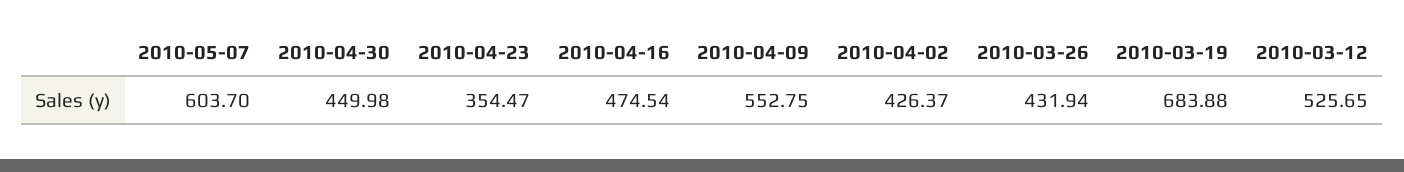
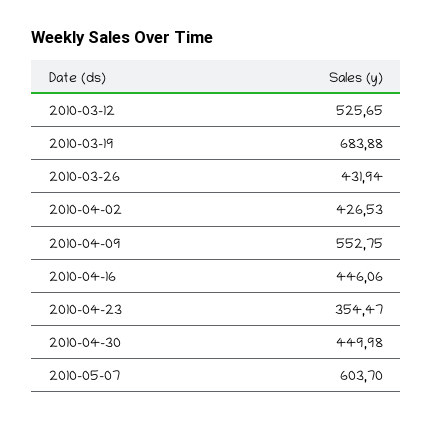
2010-04-16: 474.54 -> 446.06
2010-04-02: 426.37 -> 426.53

